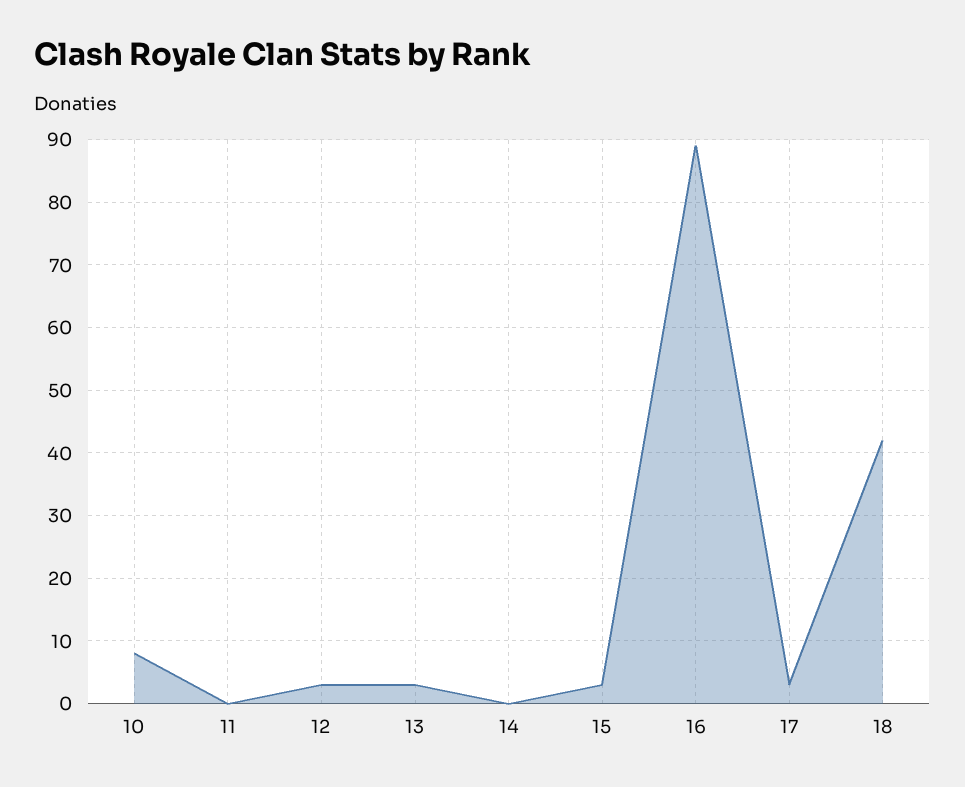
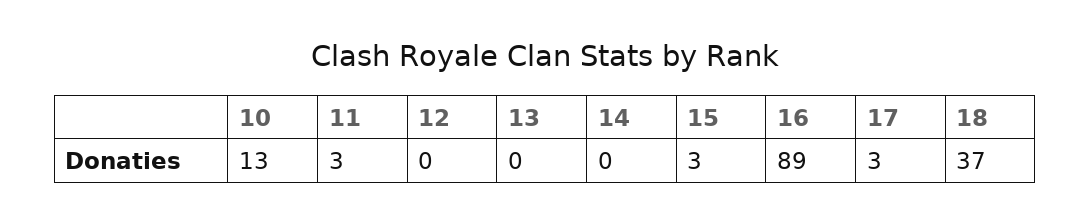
10: 8 -> 13
11: 0 -> 3
12: 3 -> 0
13: 3 -> 0
18: 42 -> 37

